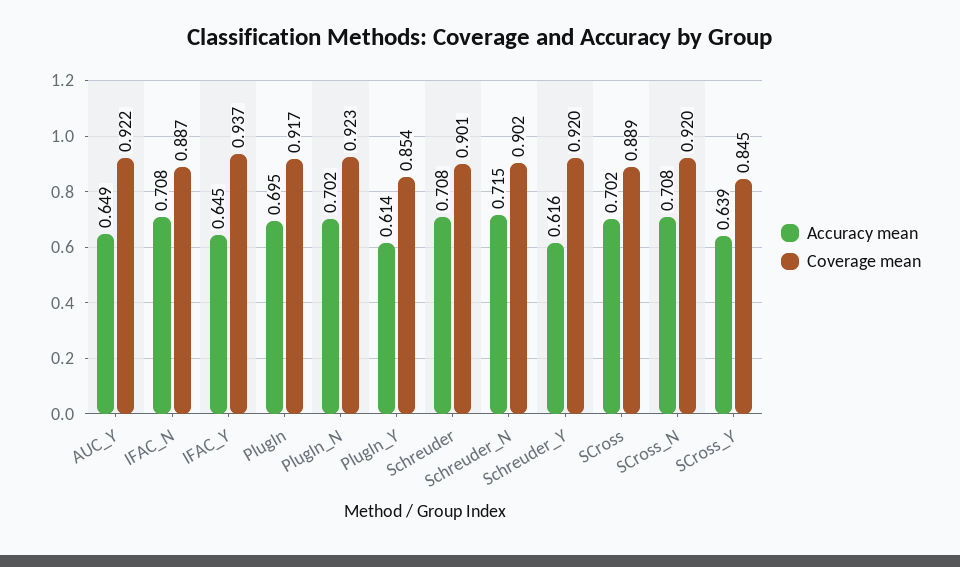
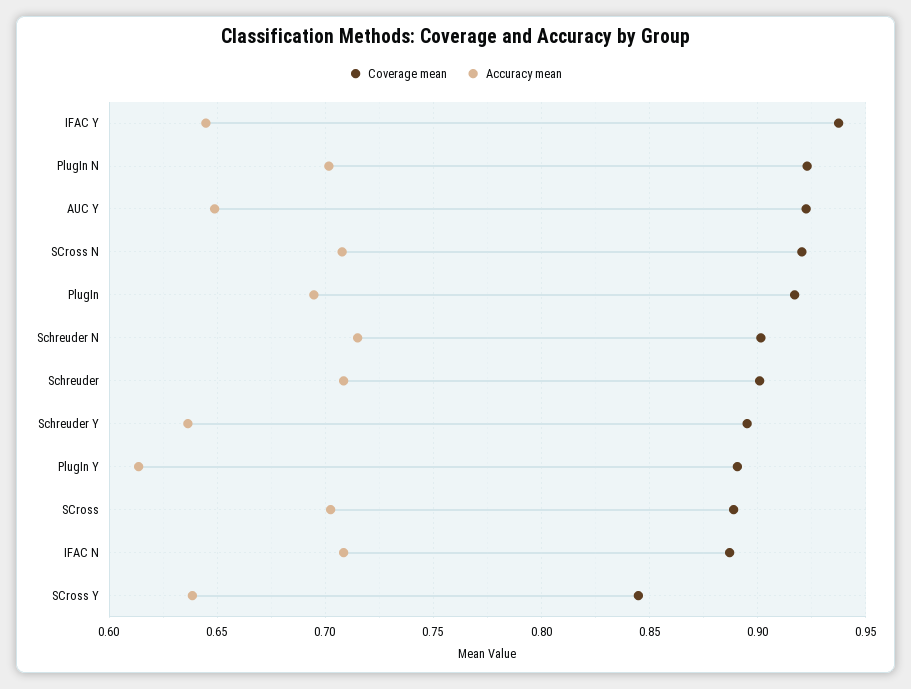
Coverage mean, PlugIn_Y: 0.854 -> 0.89
Accuracy mean, Schreuder_Y: 0.616 -> 0.635
Coverage mean, Schreuder_Y: 0.92 -> 0.895

